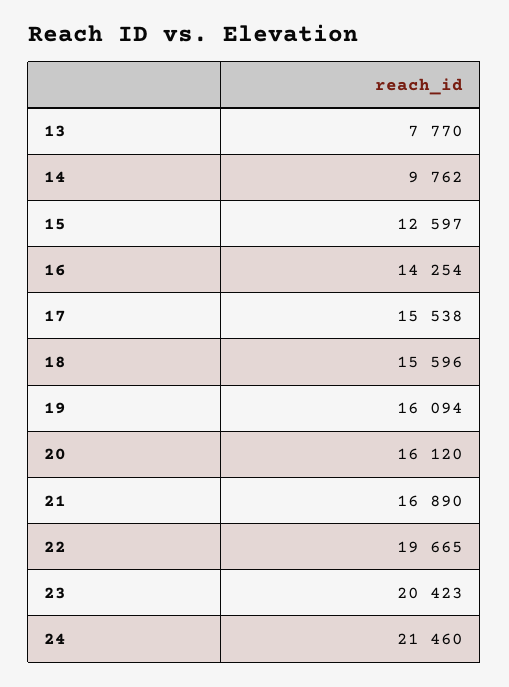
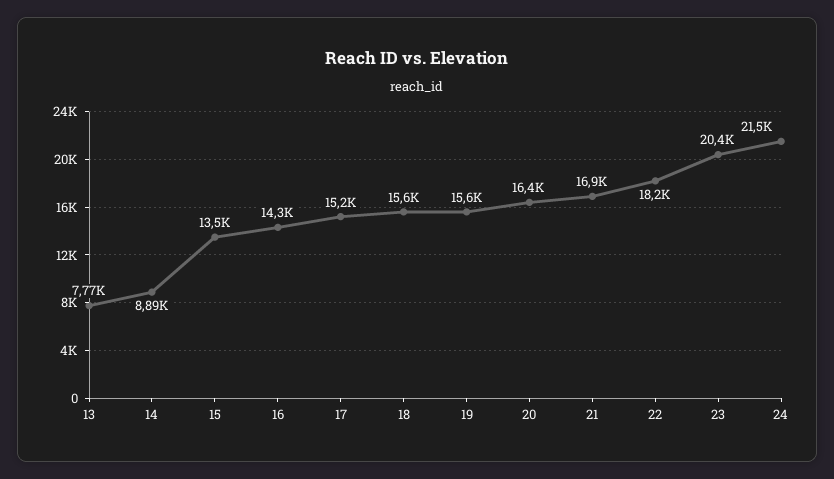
14: 9762 -> 8890
15: 12597 -> 13500
17: 15538 -> 15200
19: 16094 -> 15600
20: 16120 -> 16400
22: 19665 -> 18200

